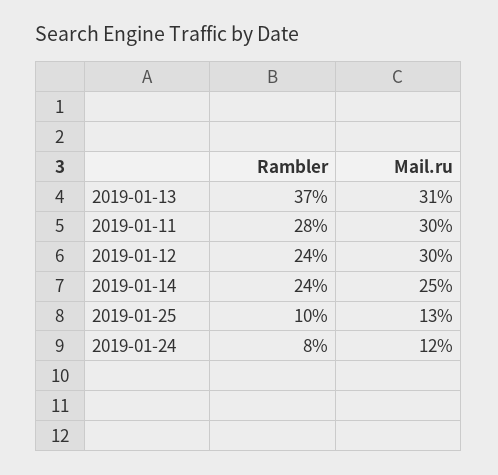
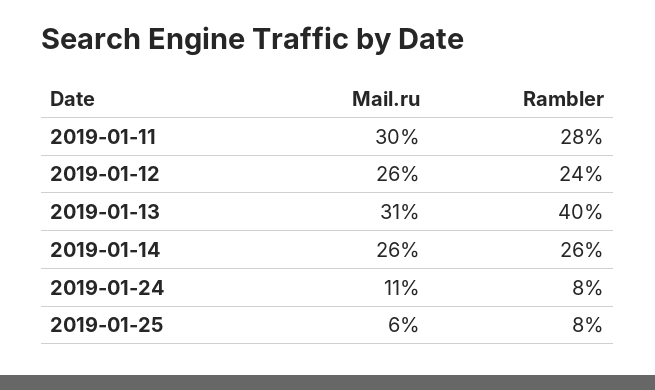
Rambler, 2019-01-13: 37 -> 40
Mail.ru, 2019-01-12: 30 -> 26
Rambler, 2019-01-14: 24 -> 26
Mail.ru, 2019-01-14: 25 -> 26
Rambler, 2019-01-25: 10 -> 8
Mail.ru, 2019-01-25: 13 -> 6
Mail.ru, 2019-01-24: 12 -> 11

